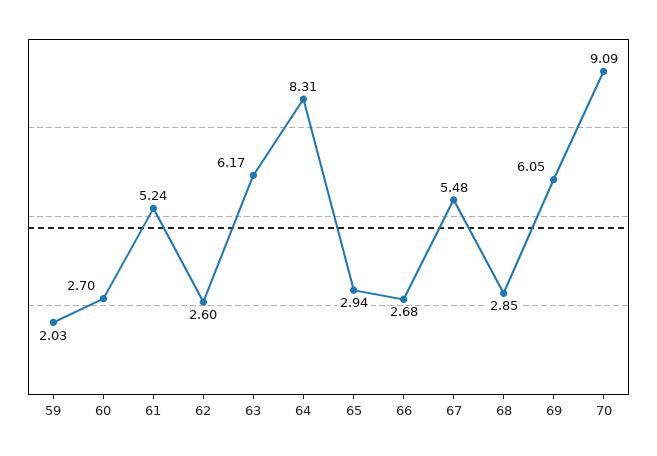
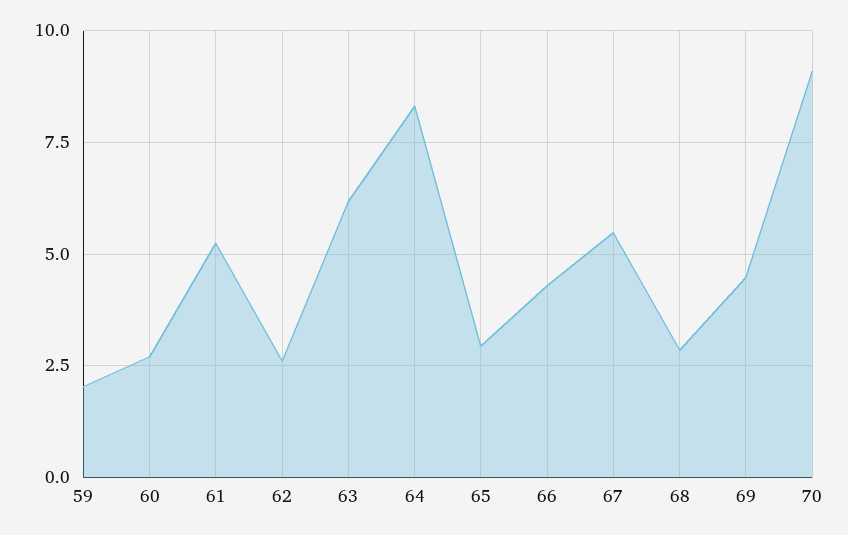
66: 2.68 -> 4.25
69: 6.05 -> 4.5

